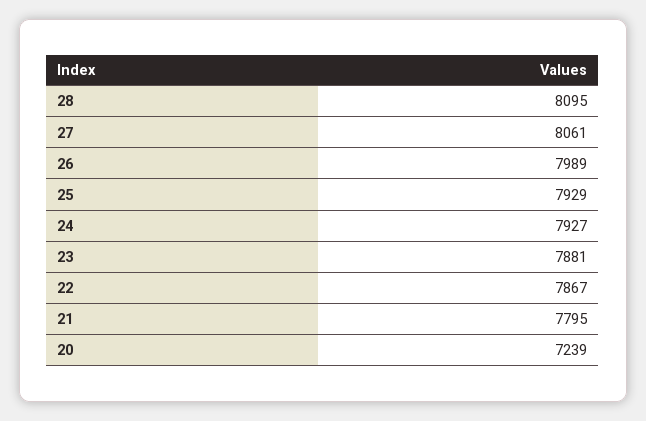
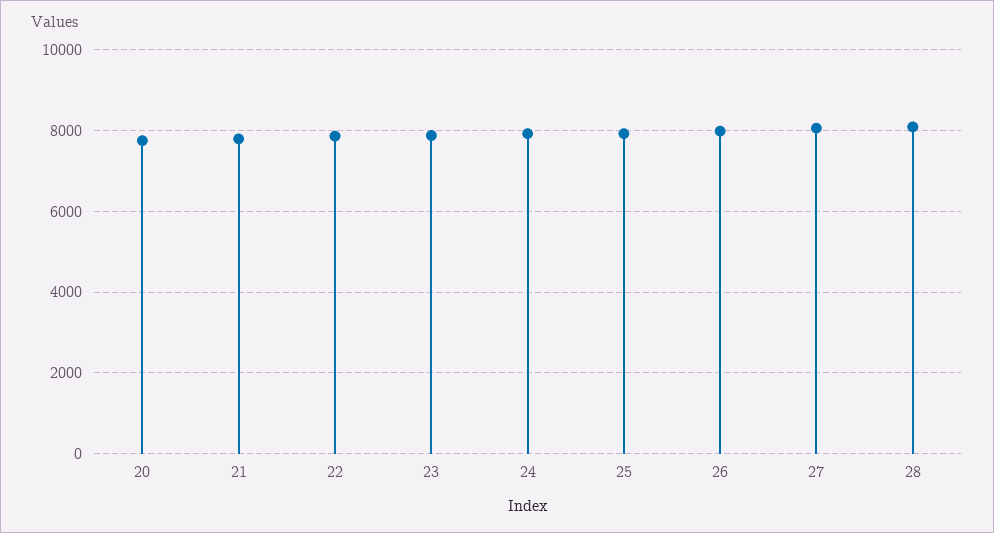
20: 7239 -> 7800

